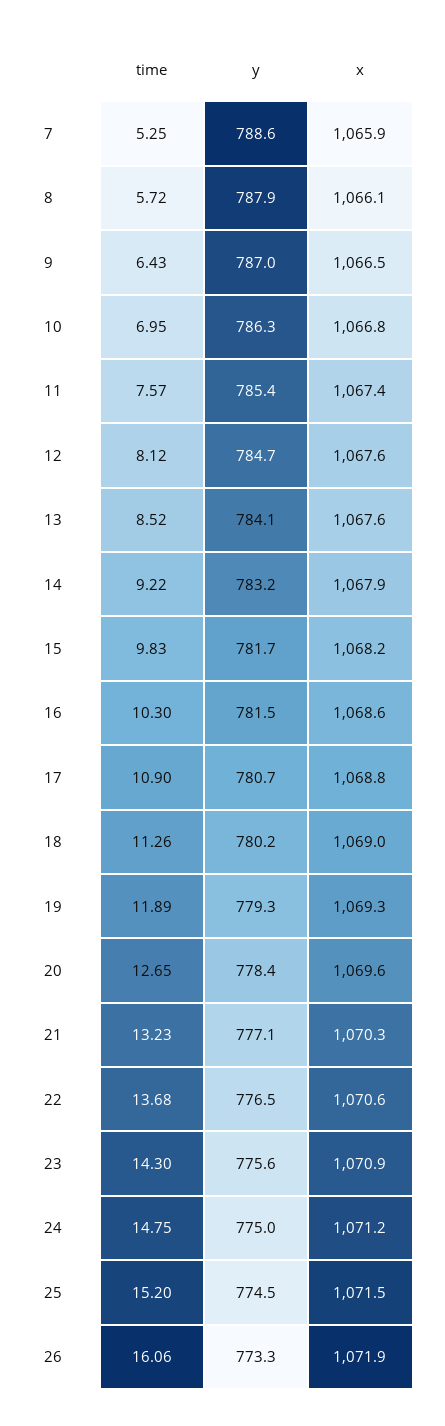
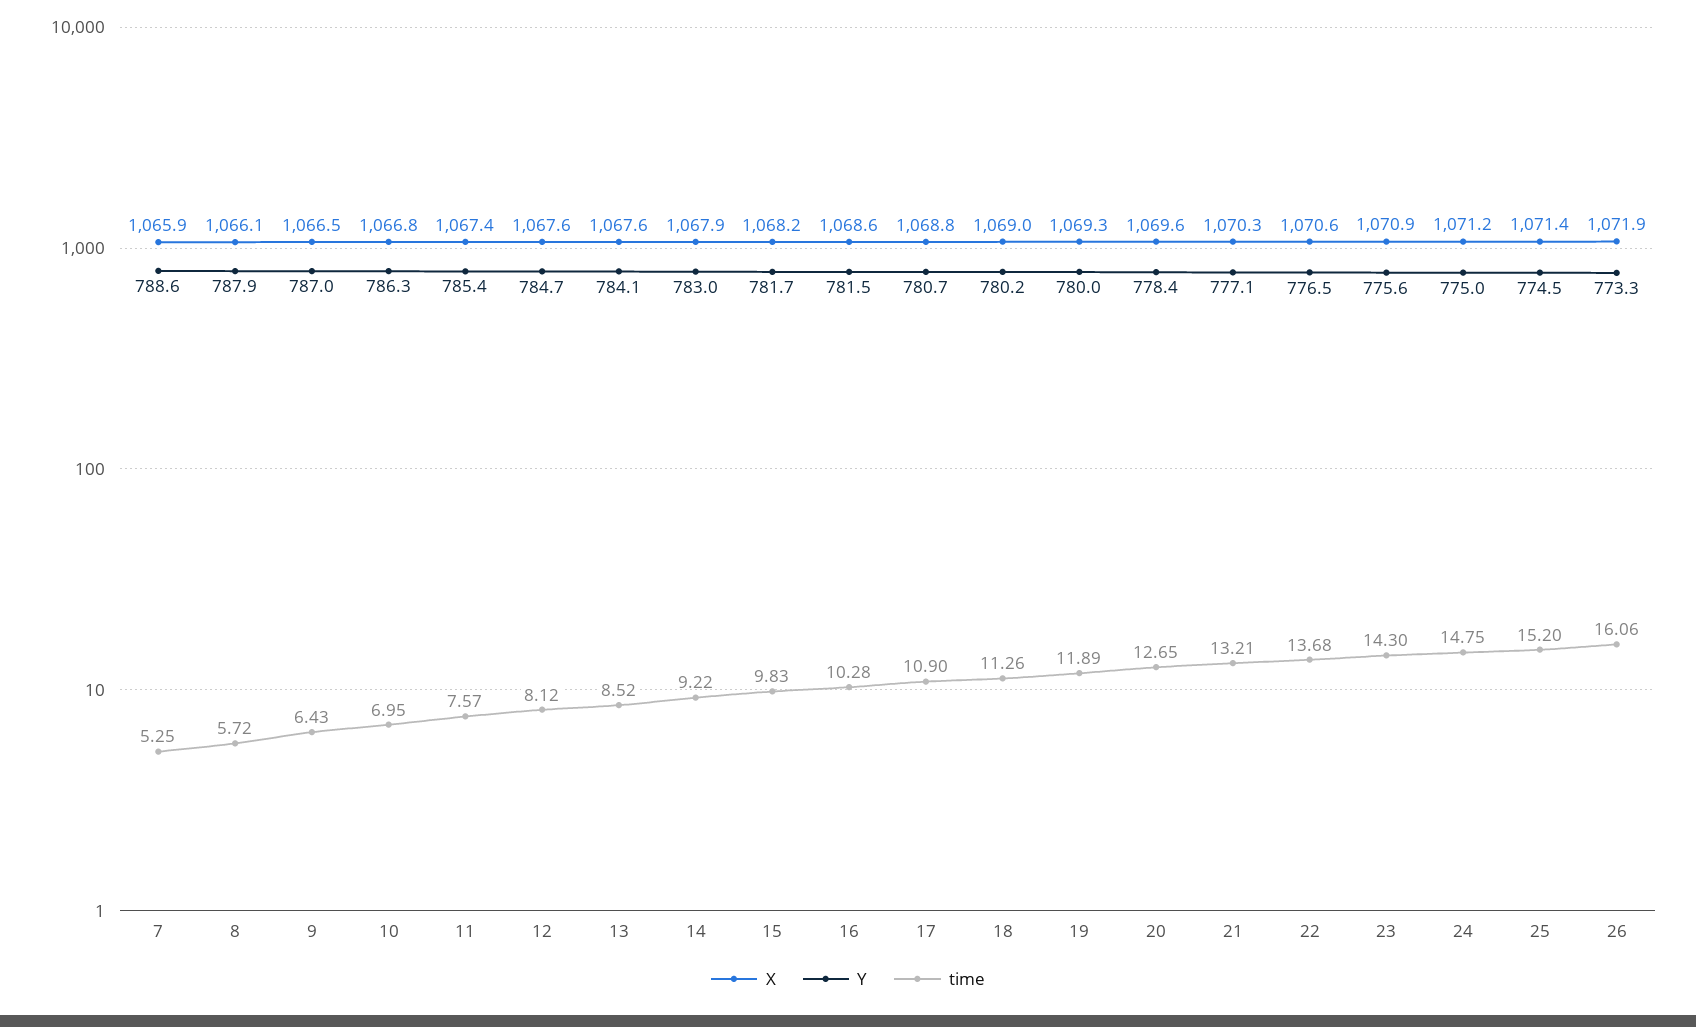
y, 14: 783.2 -> 783
time, 16: 10.3 -> 10.28
y, 19: 779.3 -> 780
time, 21: 13.23 -> 13.21
x, 25: 1071.5 -> 1071.4

